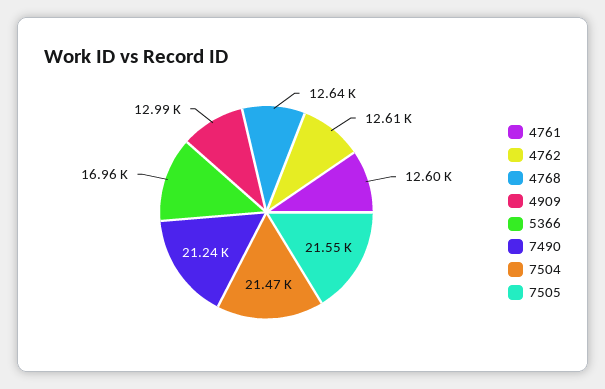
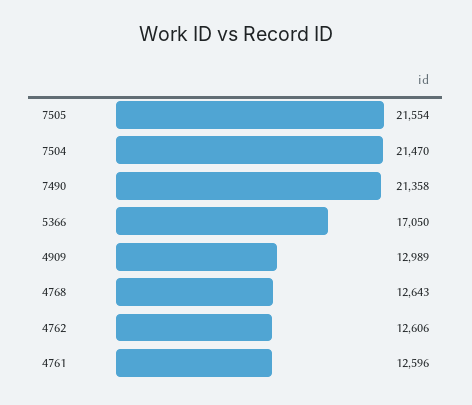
5366: 16960 -> 17050
7490: 21240 -> 21358

